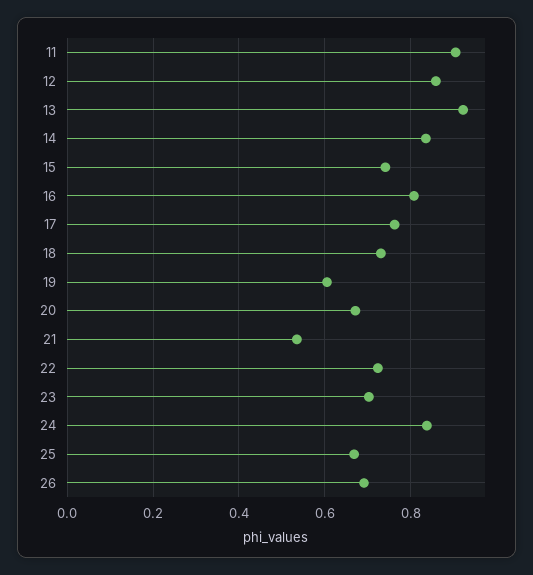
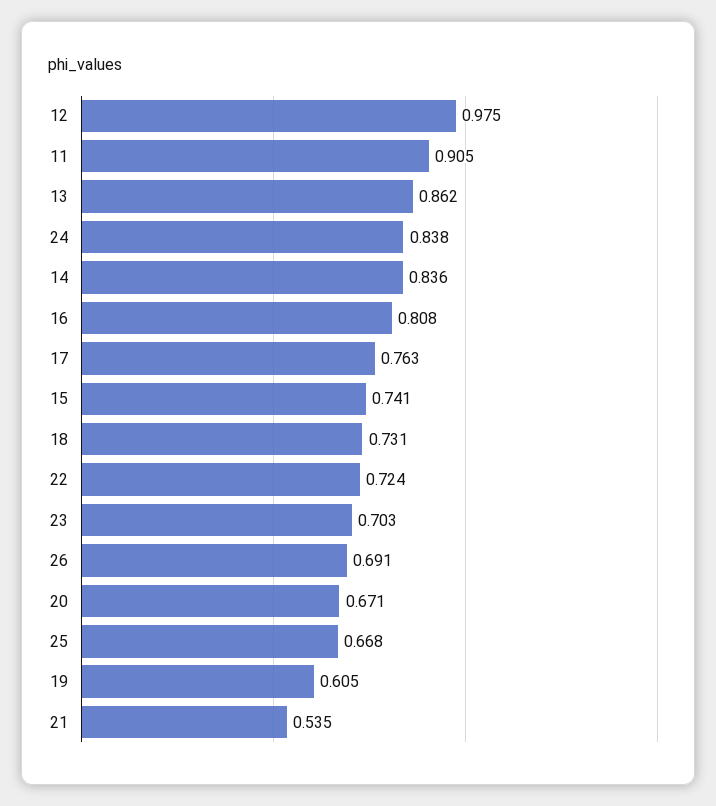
12: 0.86 -> 0.975
13: 0.92 -> 0.862

